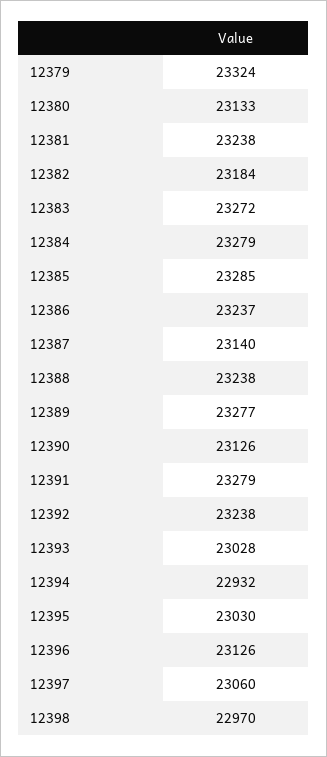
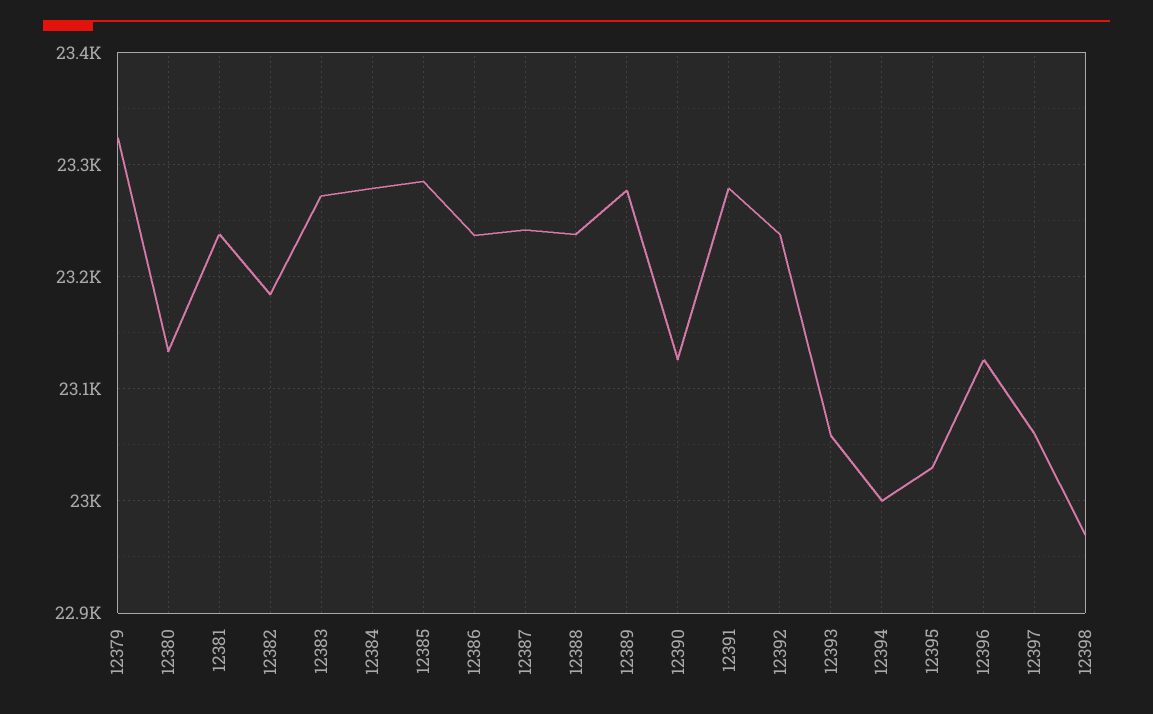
12387: 23140 -> 23240
12393: 23028 -> 23060
12394: 22932 -> 23000

